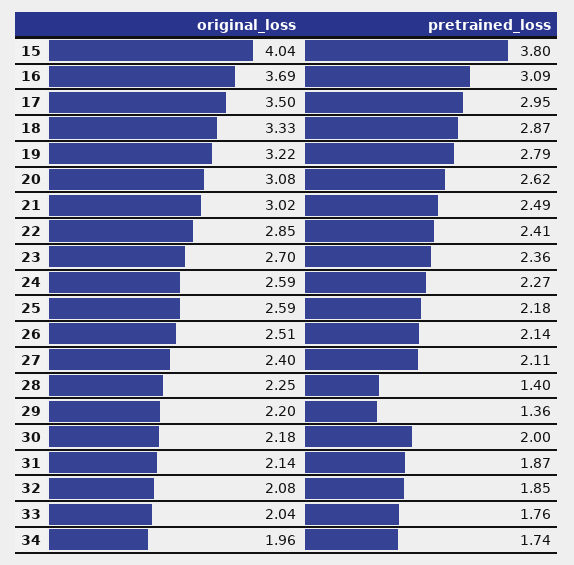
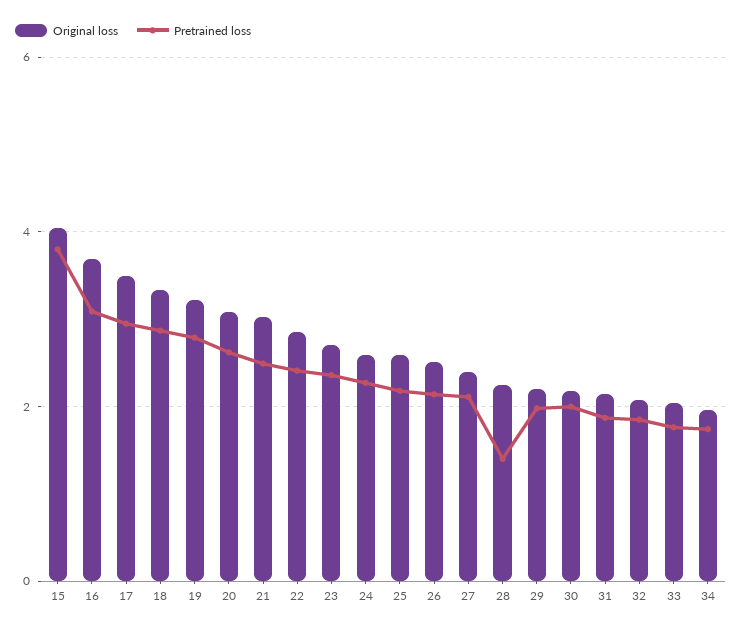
pretrained_loss, 29: 1.36 -> 2

